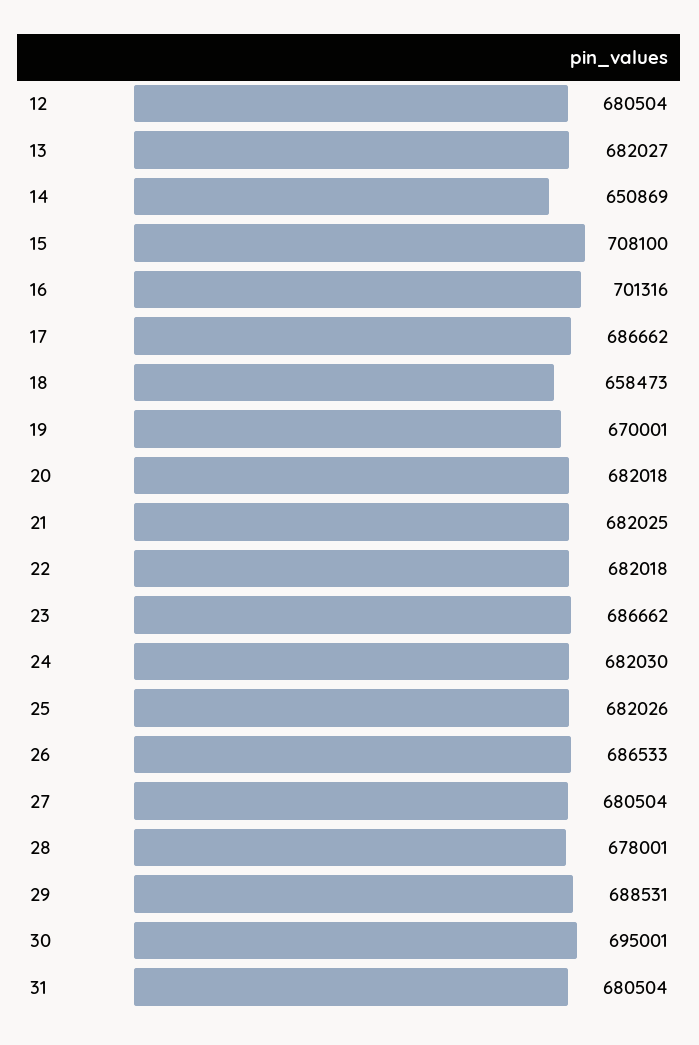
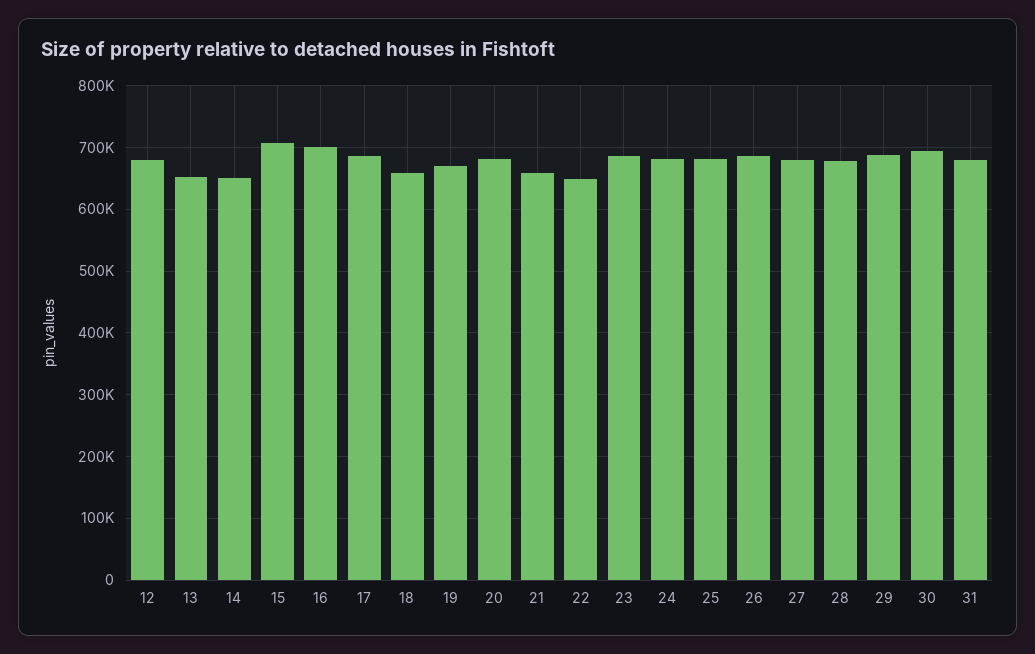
13: 682027 -> 650000
21: 682025 -> 660000
22: 682018 -> 650000

